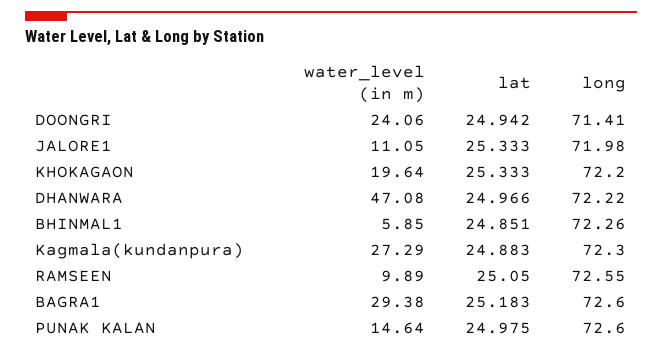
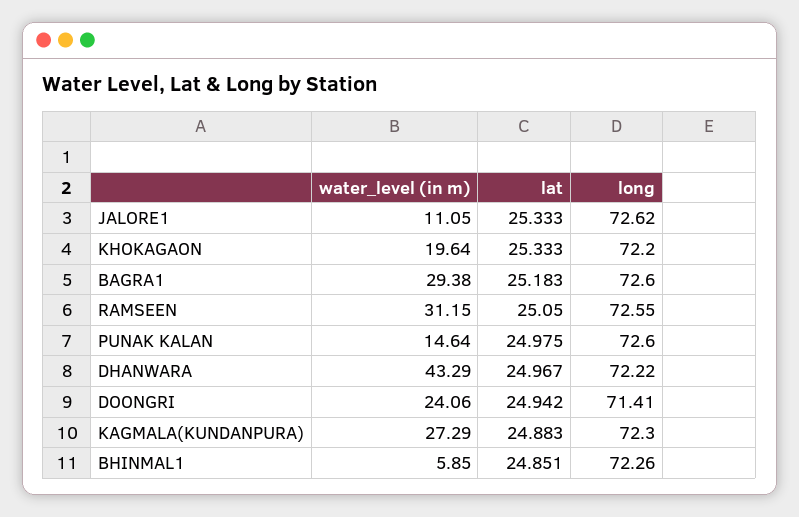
long, JALORE1: 71.98 -> 72.62
water_level (in m), DHANWARA: 47.08 -> 43.29
lat, DHANWARA: 24.966 -> 24.967
water_level (in m), RAMSEEN: 9.89 -> 31.15

